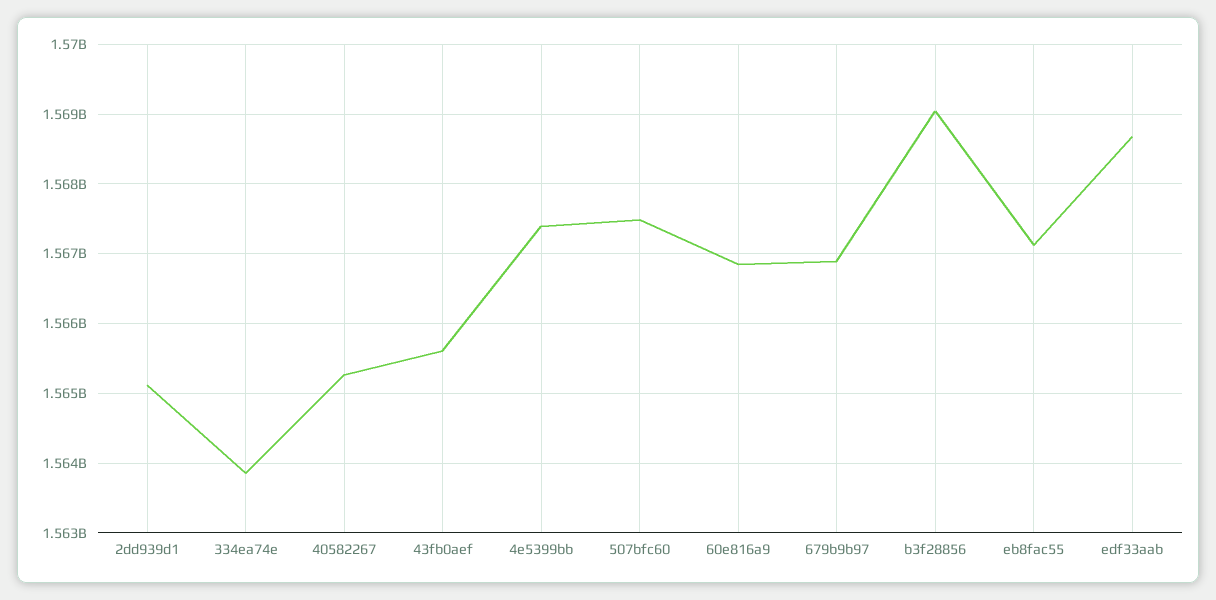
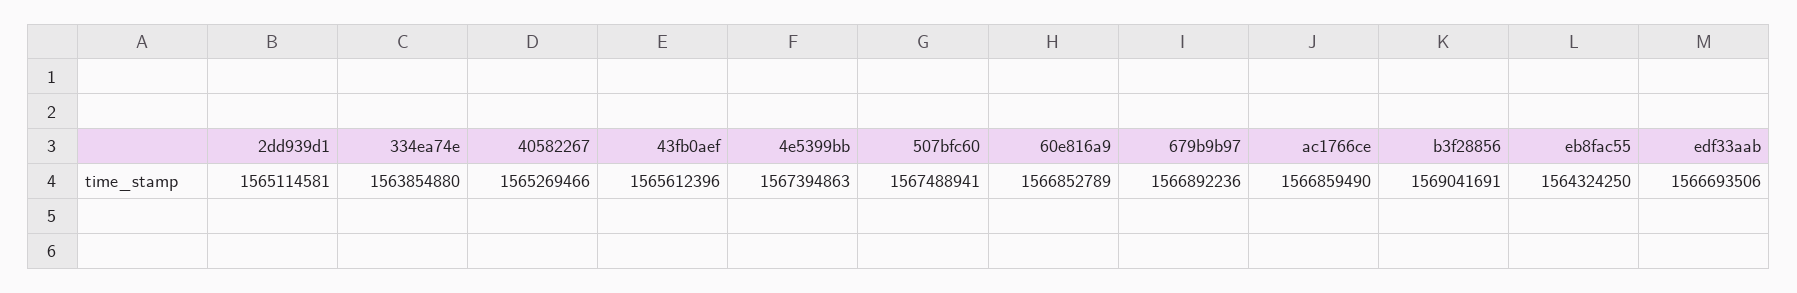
eb8fac55: 1567100000 -> 1564324250
edf33aab: 1568700000 -> 1566693506
ac1766ce: none -> 1566859490

